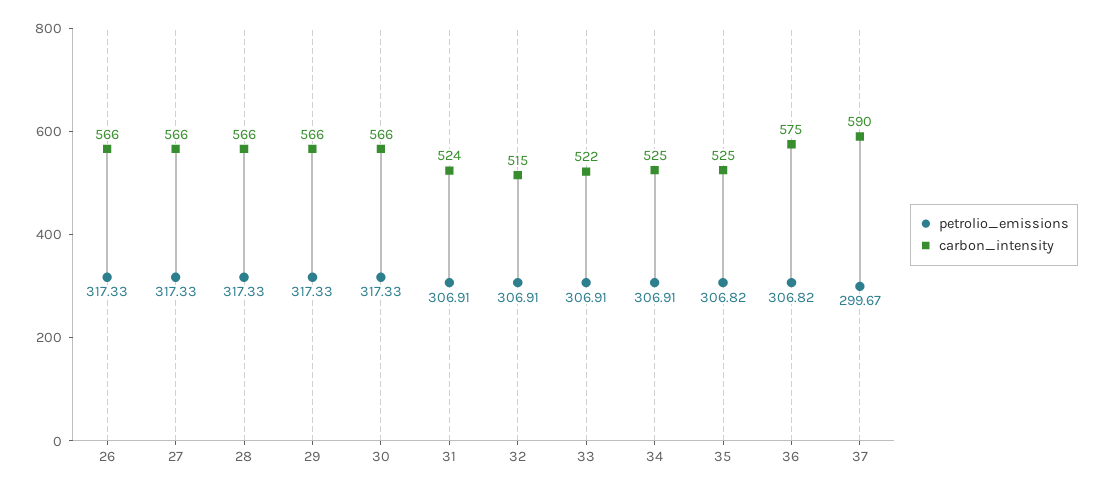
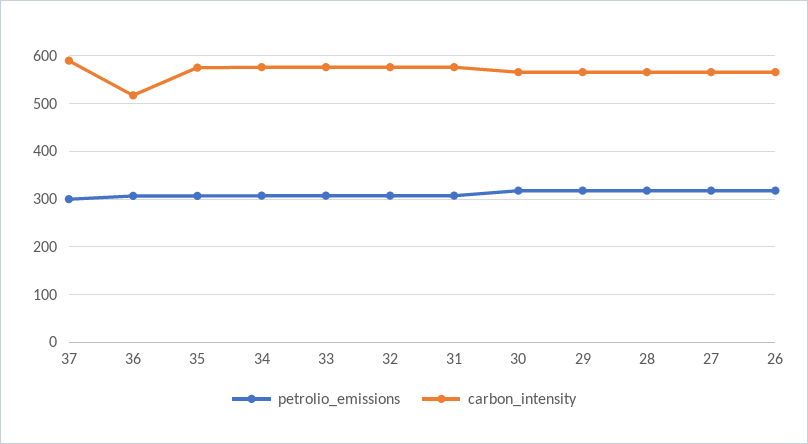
carbon_intensity, 31: 524 -> 580
carbon_intensity, 32: 515 -> 580
carbon_intensity, 33: 522 -> 580
carbon_intensity, 34: 525 -> 580
carbon_intensity, 35: 525 -> 580
carbon_intensity, 36: 575 -> 520

